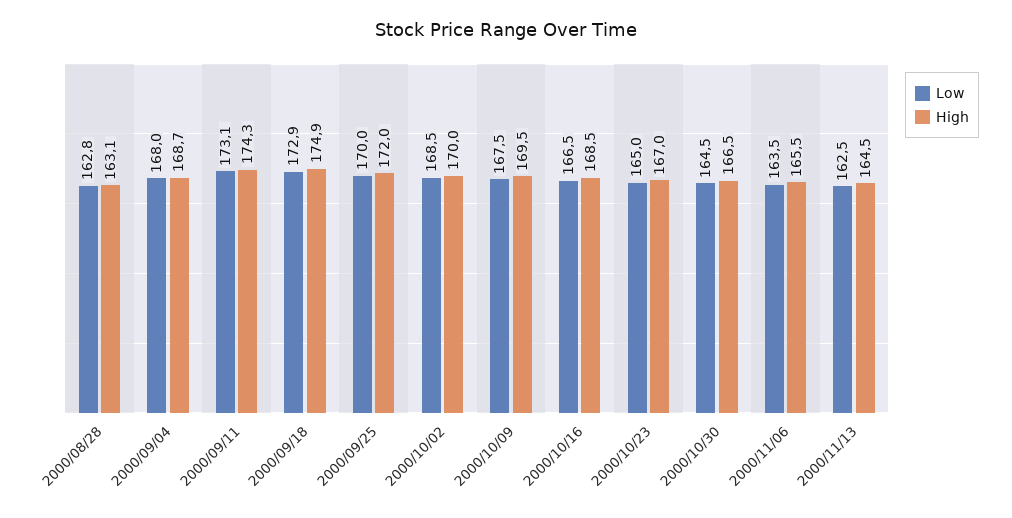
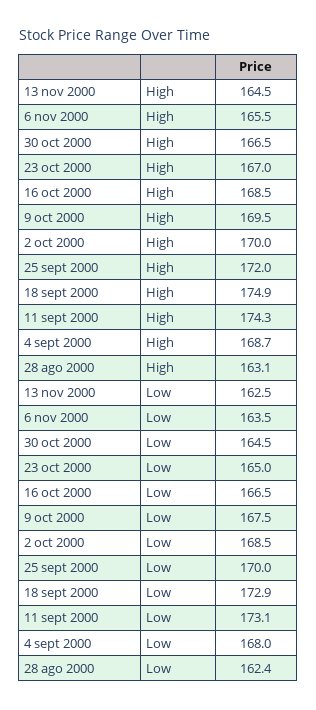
Low, 2000/08/28: 162.8 -> 162.4

